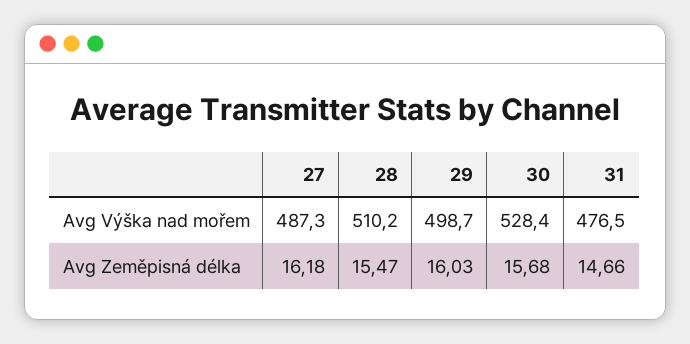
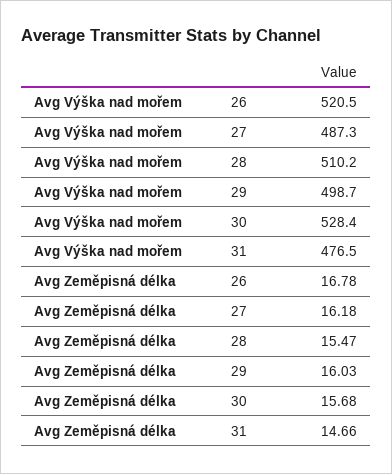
26, Avg Výška nad mořem: none -> 520.5
26, Avg Zeměpisná délka: none -> 16.78

